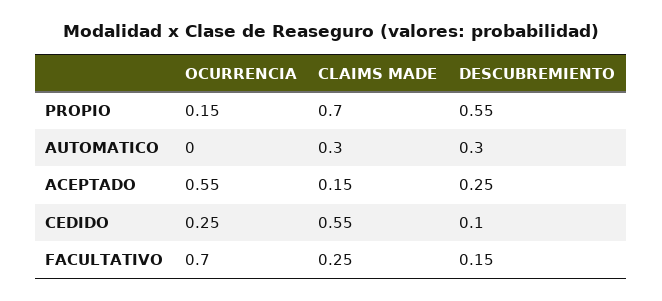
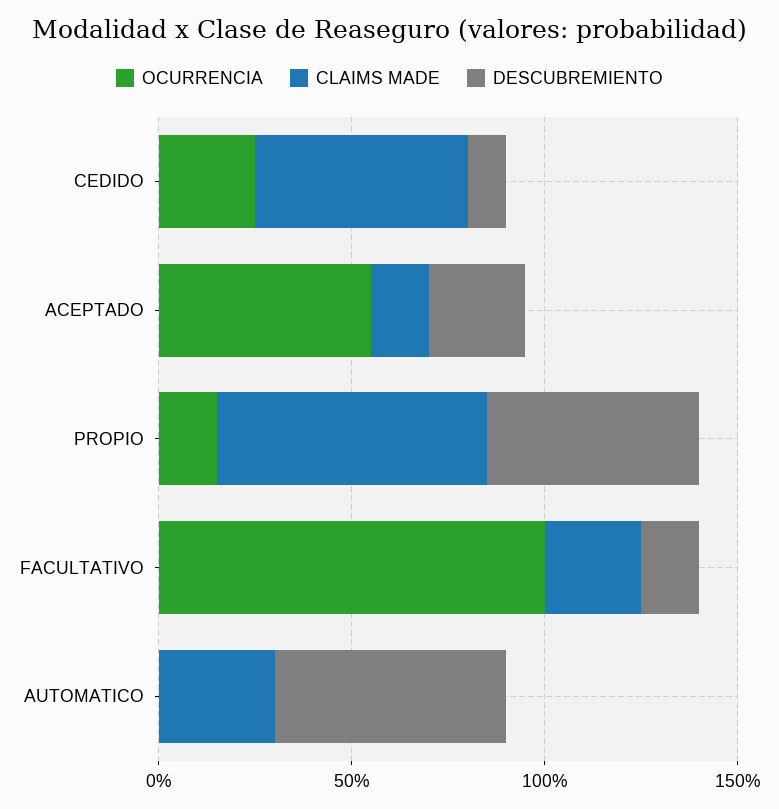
DESCUBREMIENTO, AUTOMATICO: 0.3 -> 0.6
OCURRENCIA, FACULTATIVO: 0.7 -> 1

